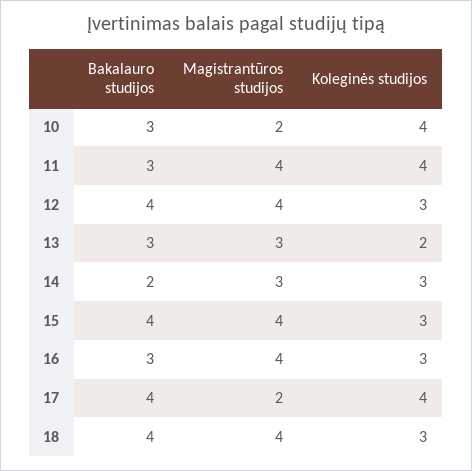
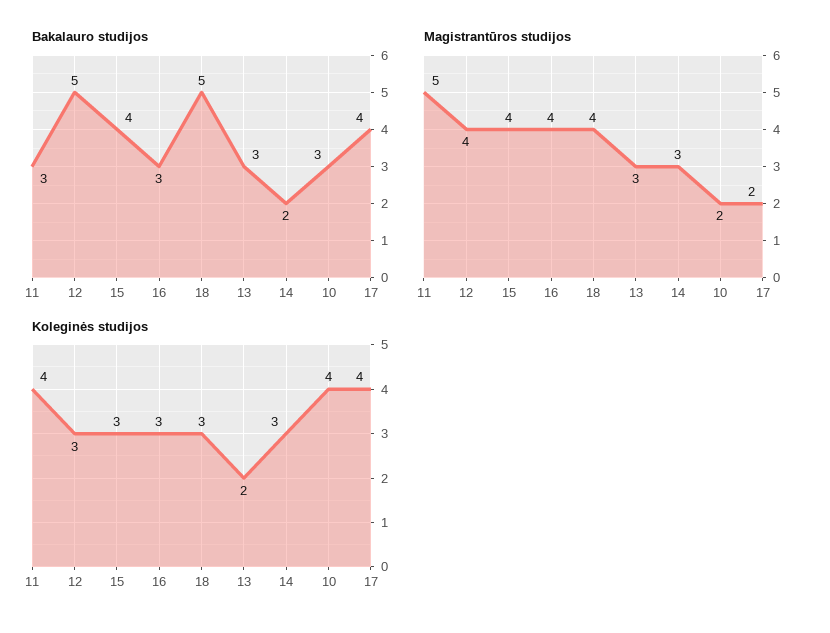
Magistrantūros studijos, 11: 4 -> 5
Bakalauro studijos, 12: 4 -> 5
Bakalauro studijos, 18: 4 -> 5

